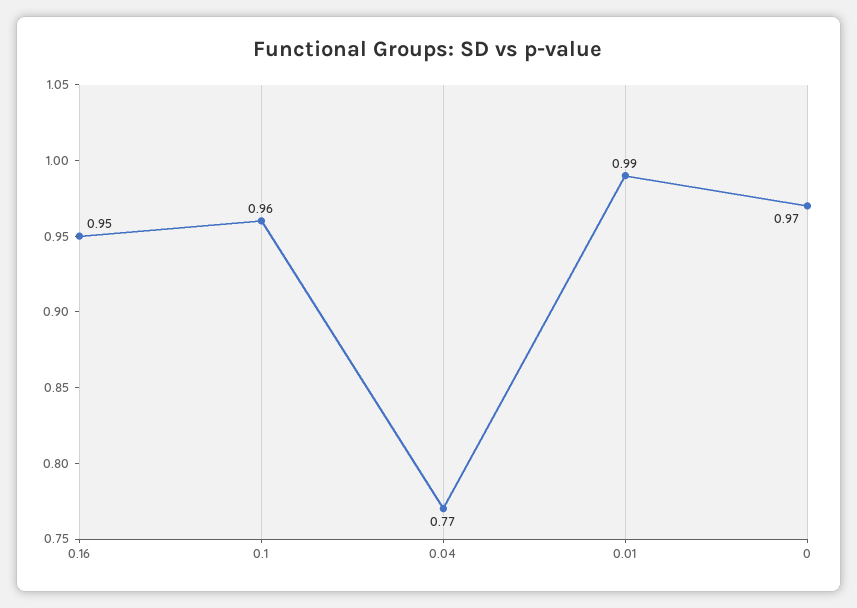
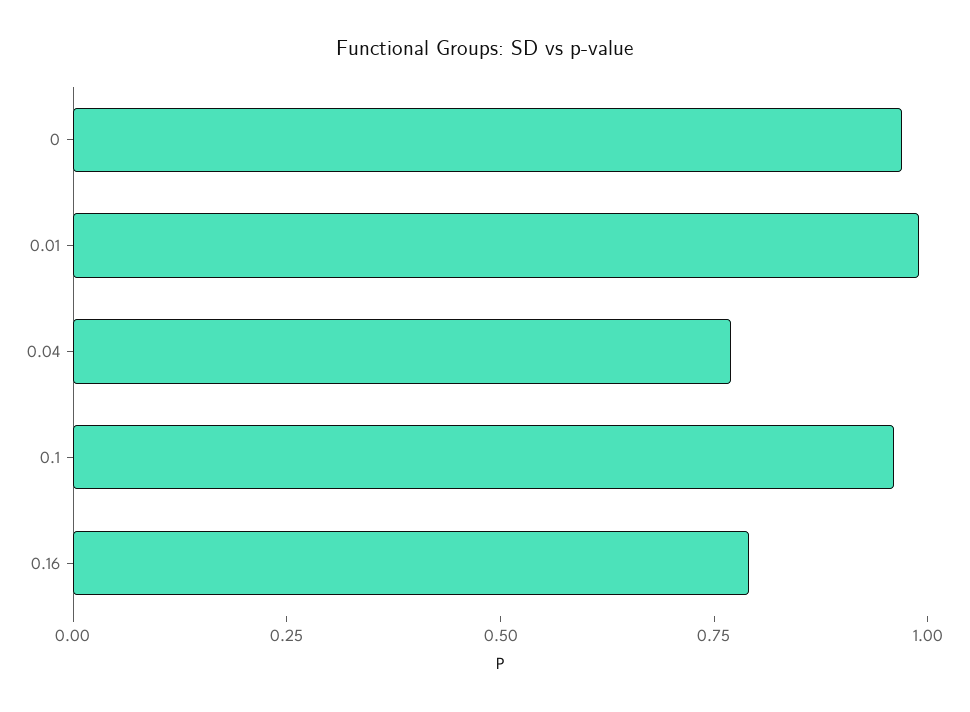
0.16: 0.95 -> 0.8

